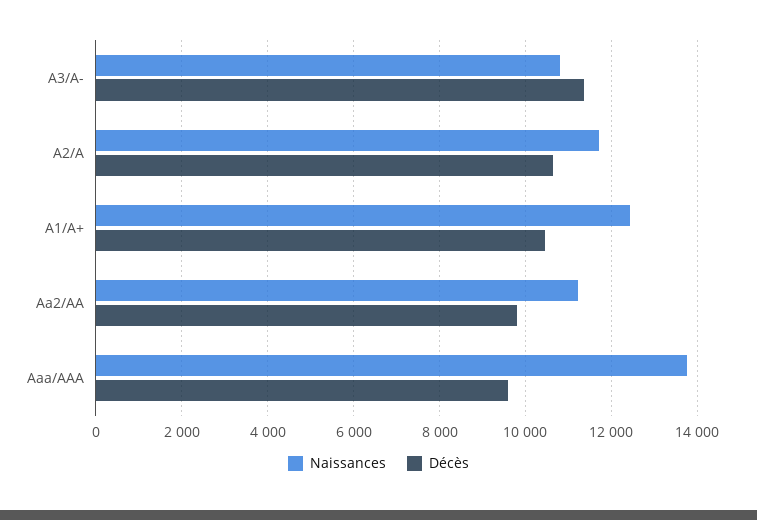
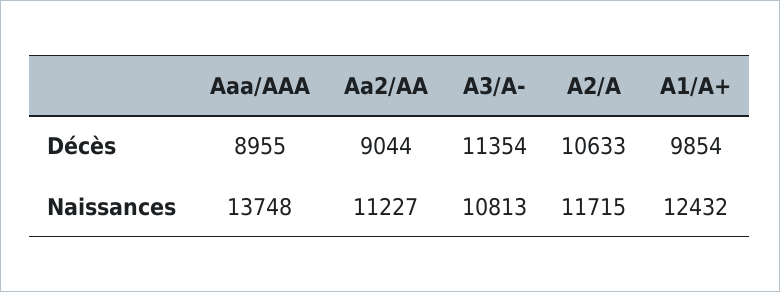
Décès, A1/A+: 10400 -> 9854
Décès, Aa2/AA: 9800 -> 9044
Décès, Aaa/AAA: 9600 -> 8955

